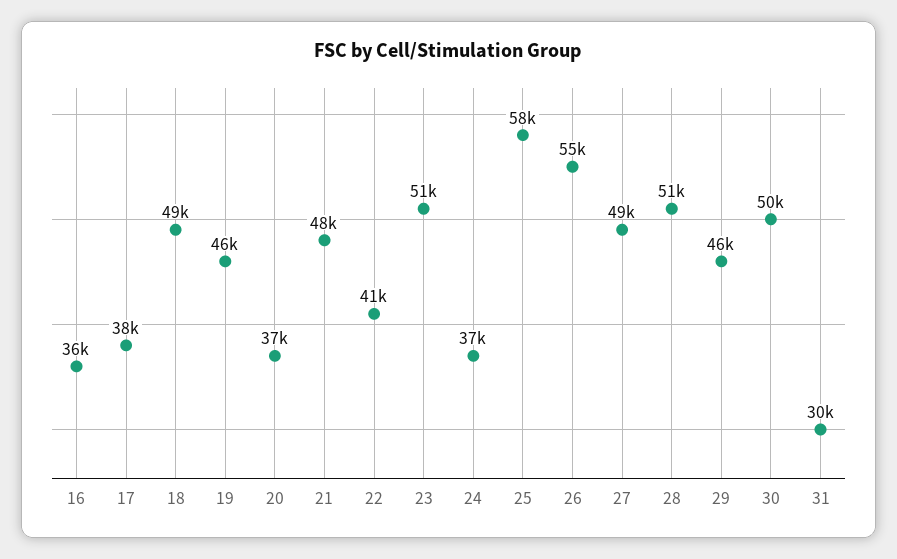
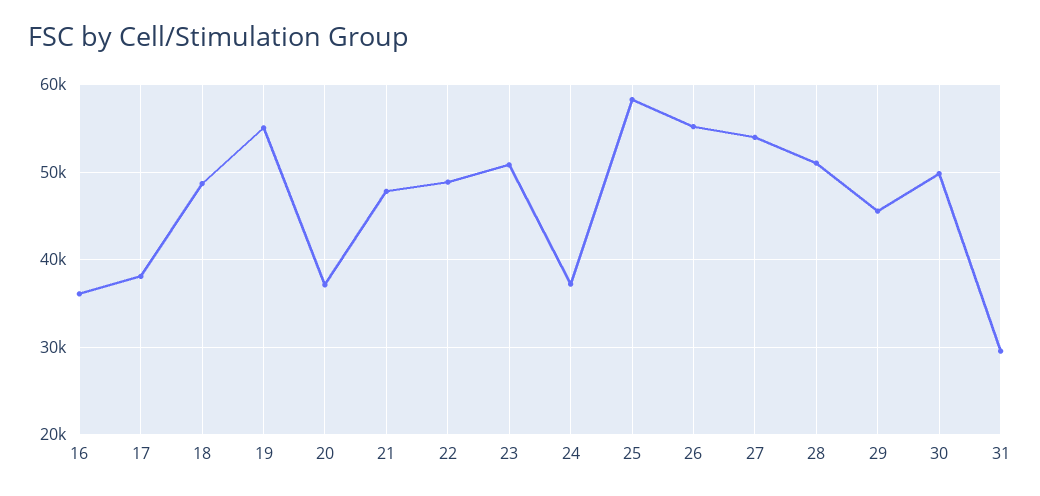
19: 46000 -> 55000
22: 41000 -> 49000
27: 49000 -> 54000

